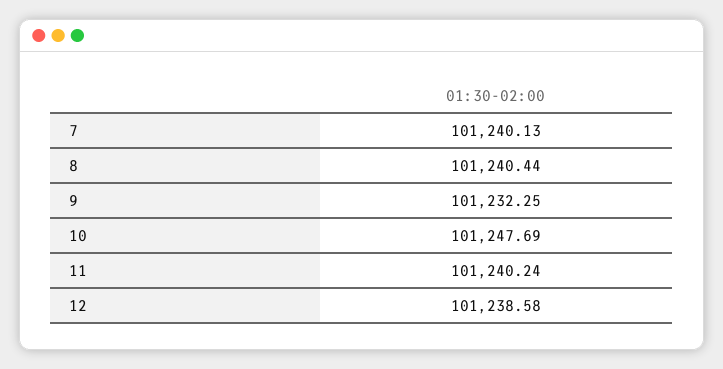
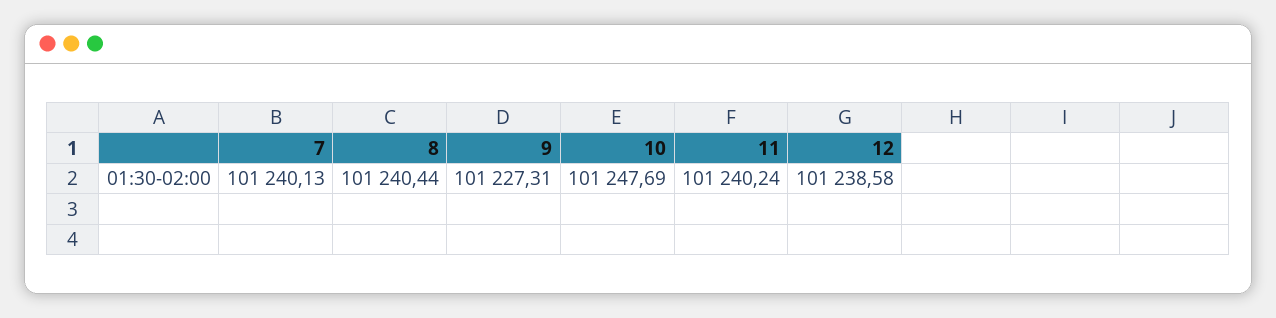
9: 101232.25 -> 101227.31

